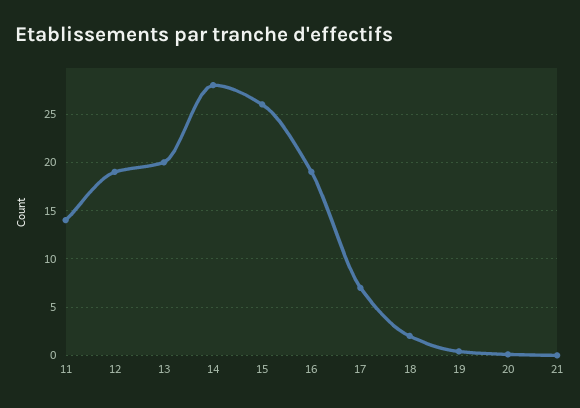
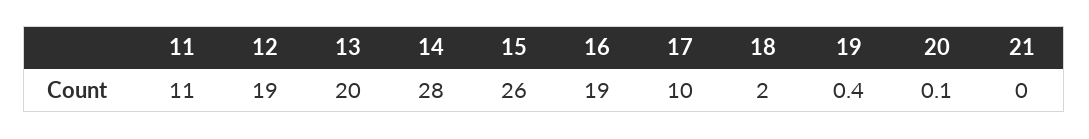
11: 14 -> 11
17: 7 -> 10

